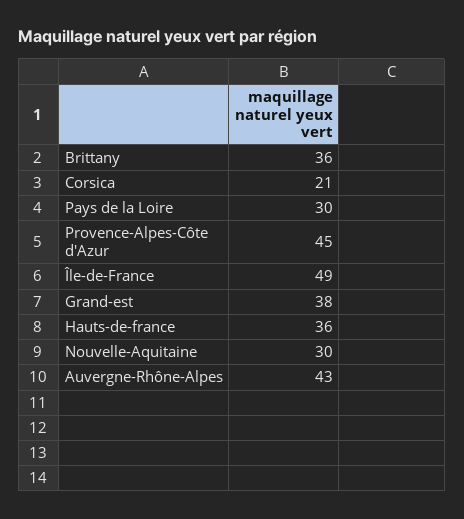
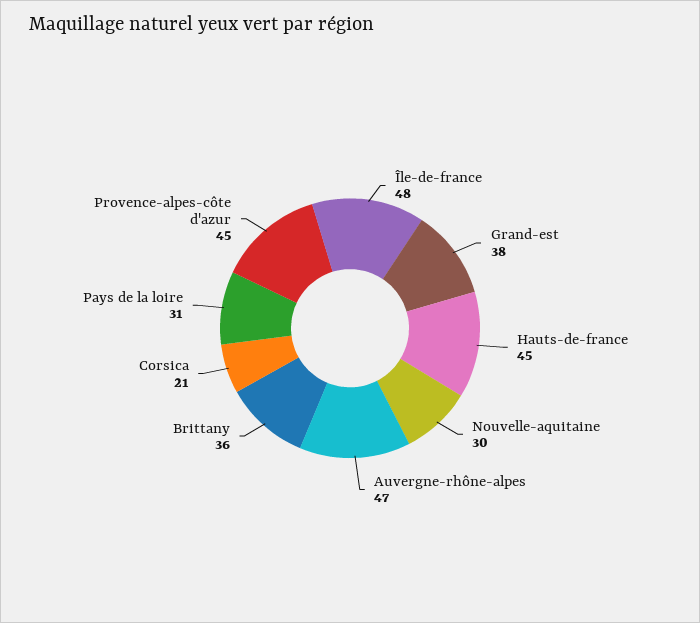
Pays de la Loire: 30 -> 31
Île-de-France: 49 -> 48
Hauts-de-france: 36 -> 45
Auvergne-Rhône-Alpes: 43 -> 47

